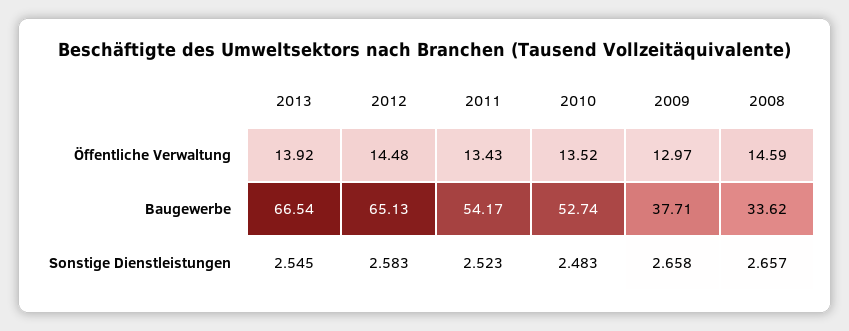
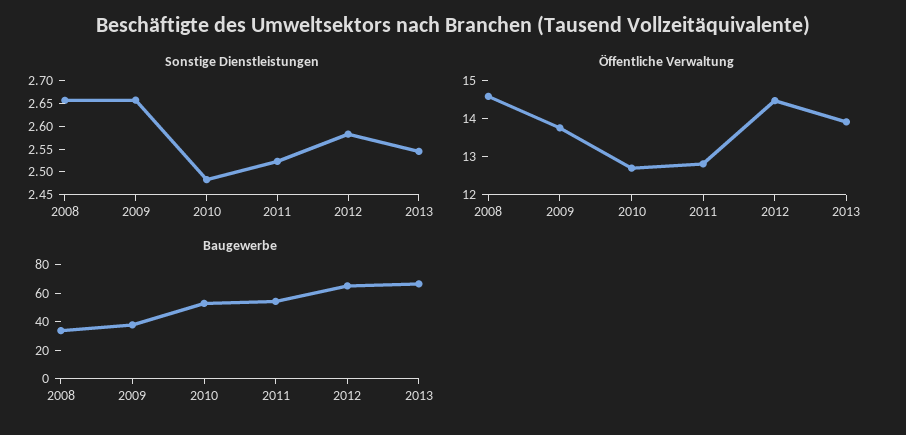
Öffentliche Verwaltung, 2011: 13.43 -> 12.75
Öffentliche Verwaltung, 2010: 13.52 -> 12.75
Öffentliche Verwaltung, 2009: 12.97 -> 13.75

